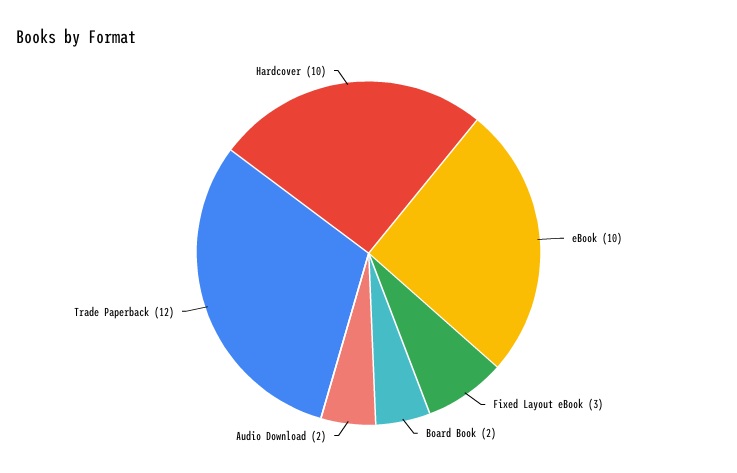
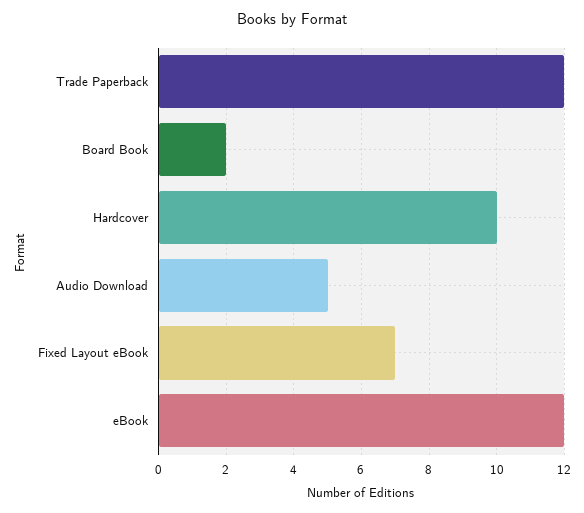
eBook: 10 -> 12
Fixed Layout eBook: 3 -> 7
Audio Download: 2 -> 5

